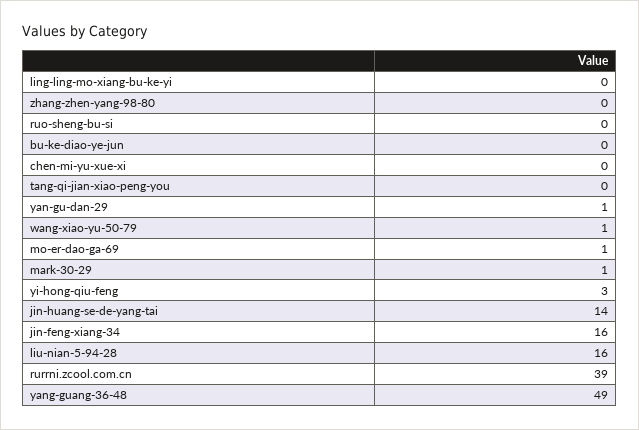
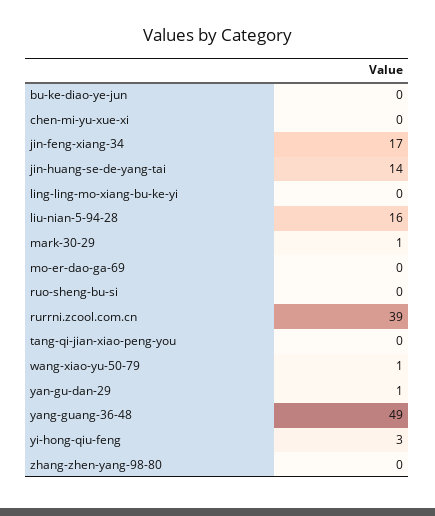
mo-er-dao-ga-69: 1 -> 0
jin-feng-xiang-34: 16 -> 17

